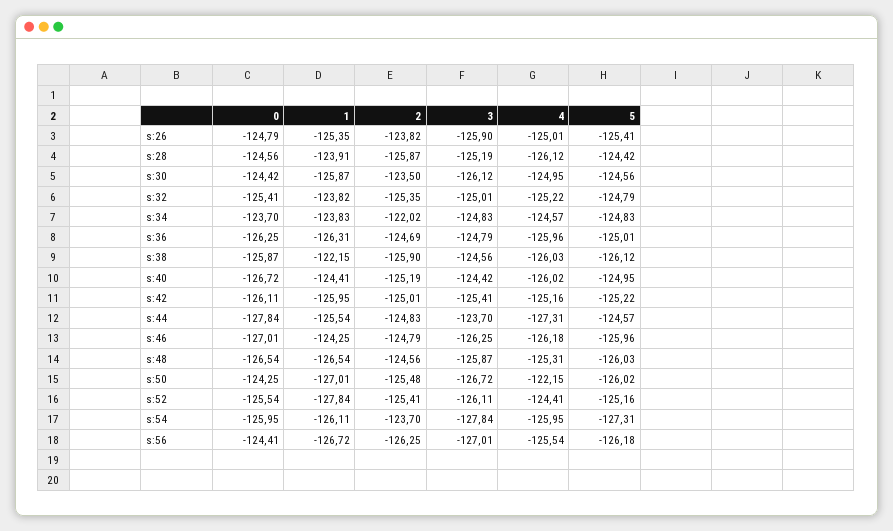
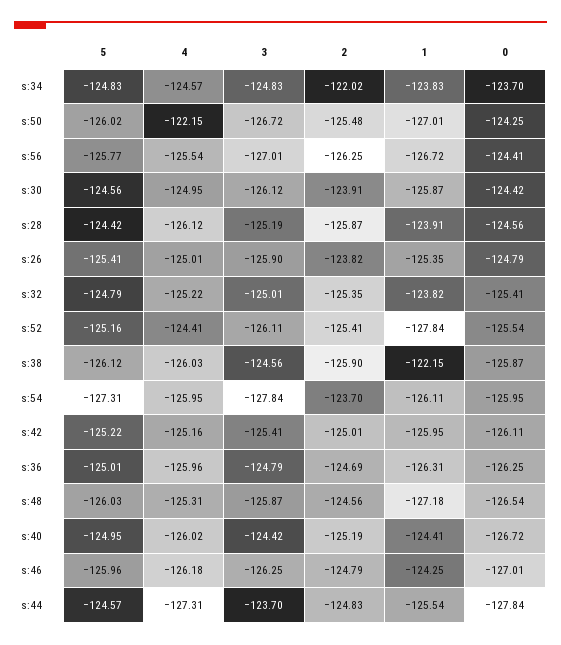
2, s:30: -123.5 -> -123.91
1, s:48: -126.54 -> -127.18
5, s:56: -126.18 -> -125.77

